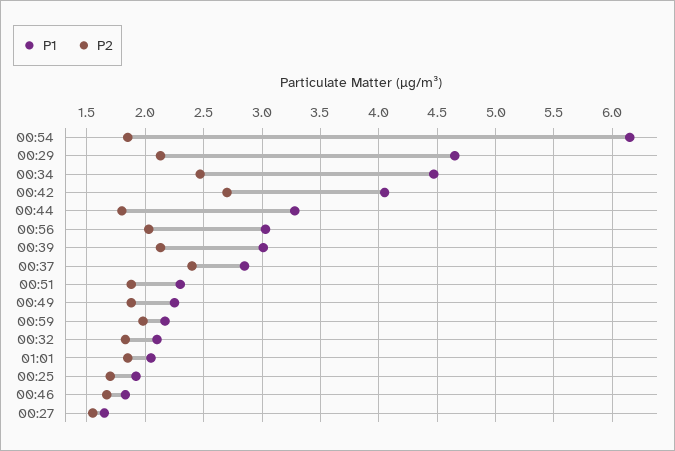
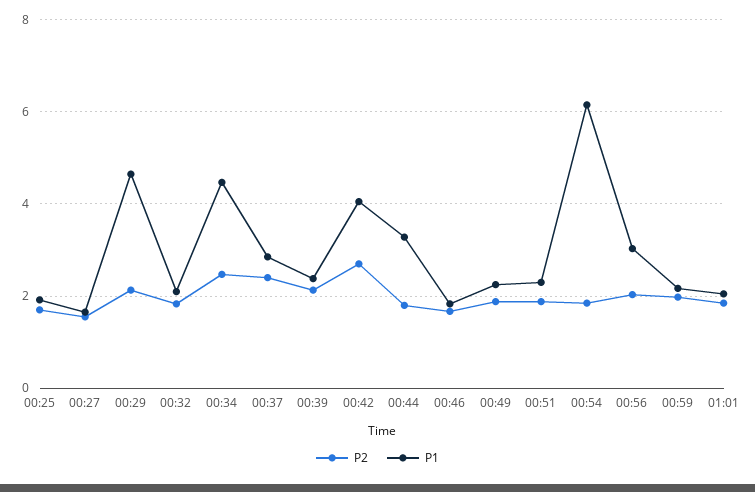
P1, 00:39: 3 -> 2.4

